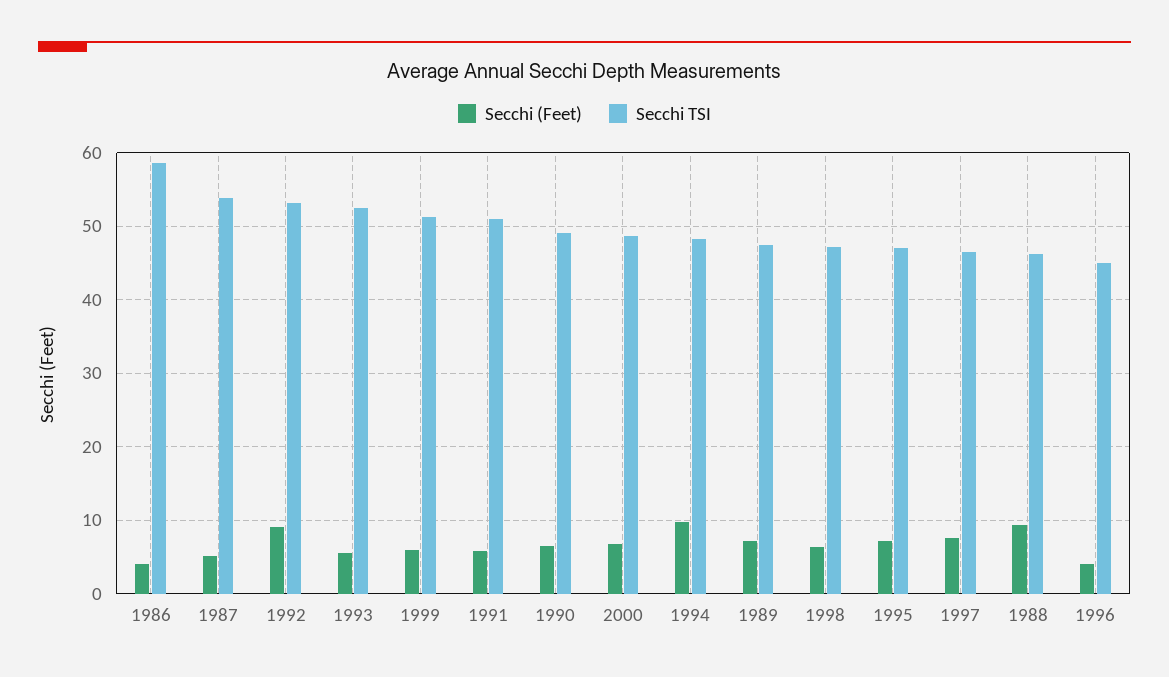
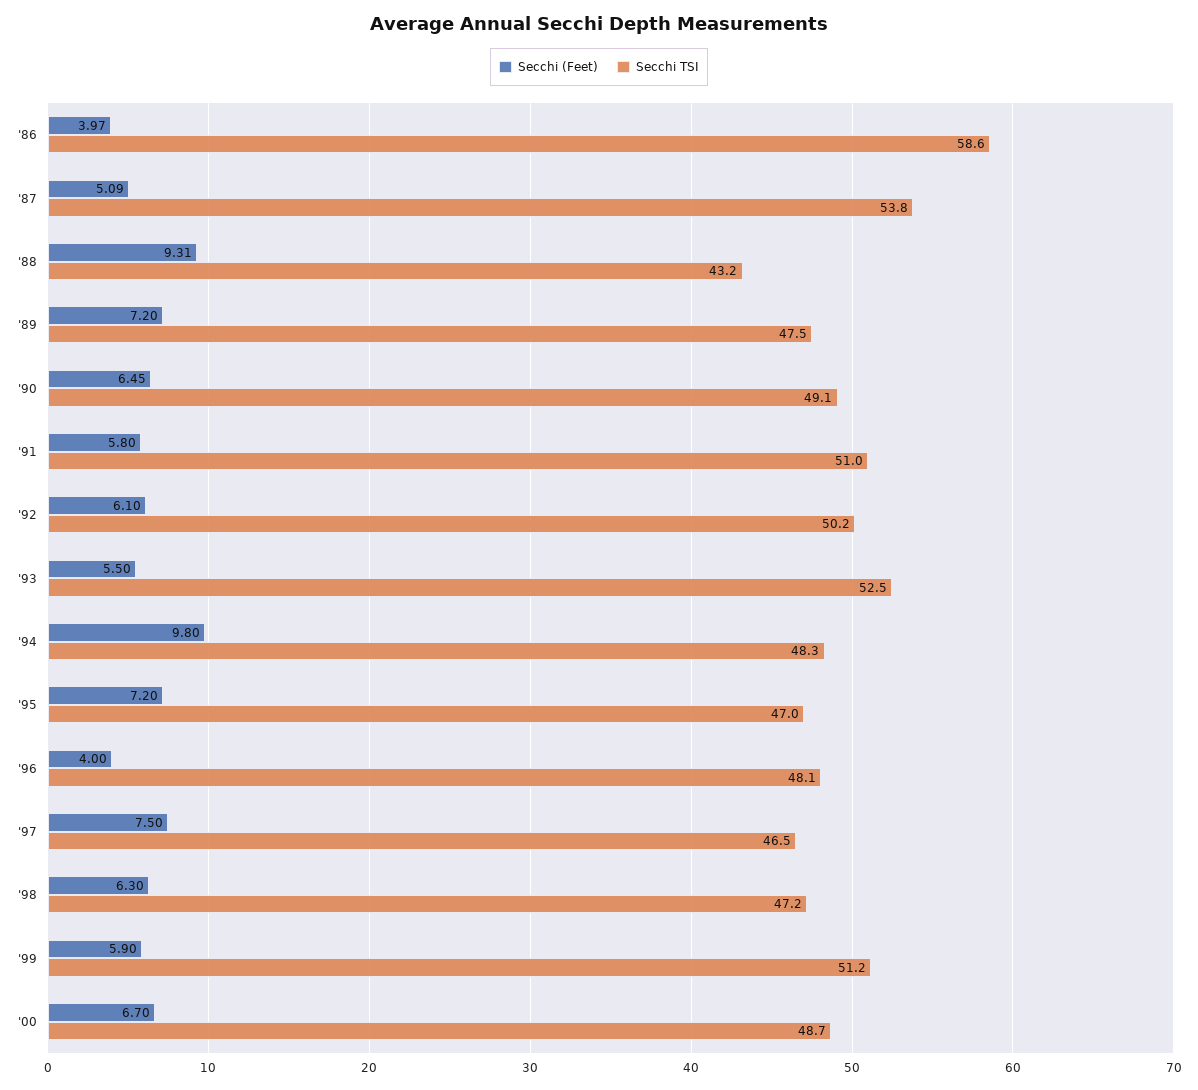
Secchi (Feet), 1992: 9 -> 6.1
Secchi TSI, 1992: 53 -> 50.2
Secchi TSI, 1988: 46 -> 43.2
Secchi TSI, 1996: 45 -> 48.1

